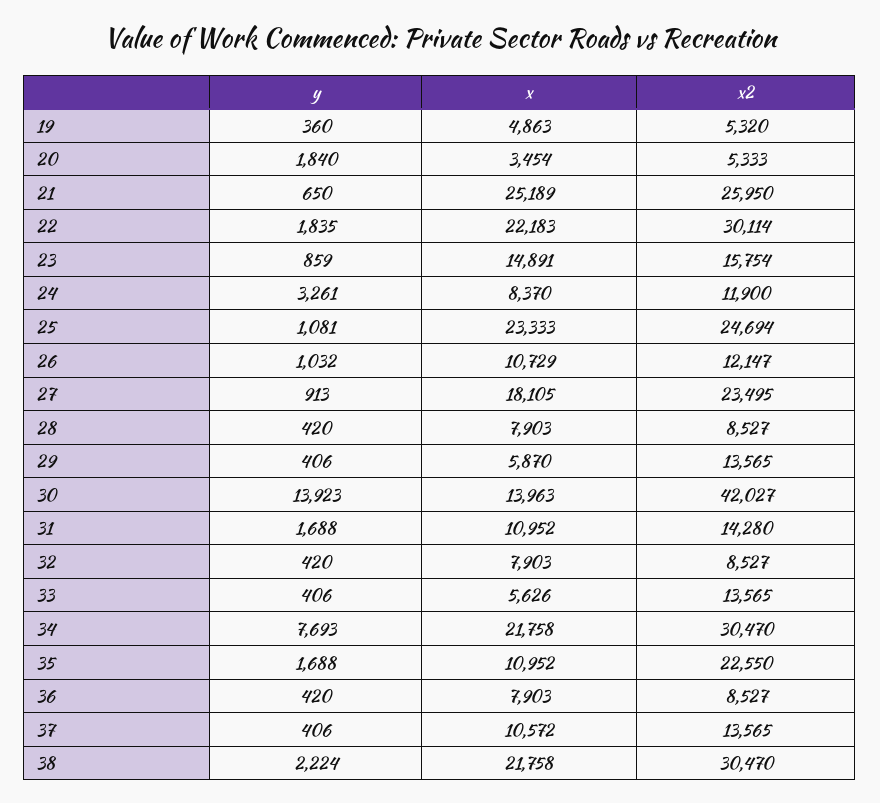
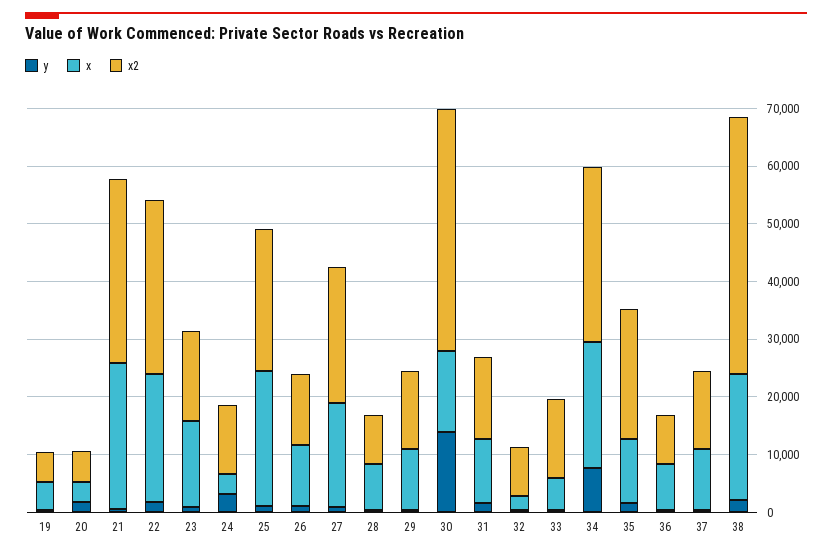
x2, 21: 25950 -> 32000
x, 24: 8370 -> 4000
x, 29: 5870 -> 10000
x, 32: 7903 -> 2000
x2, 38: 30470 -> 44000

